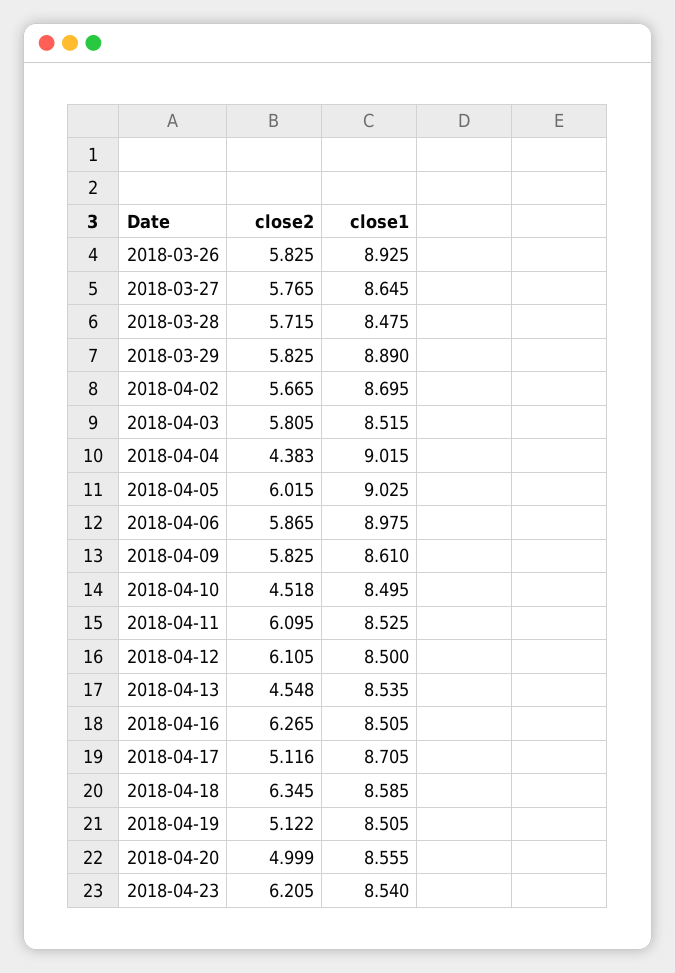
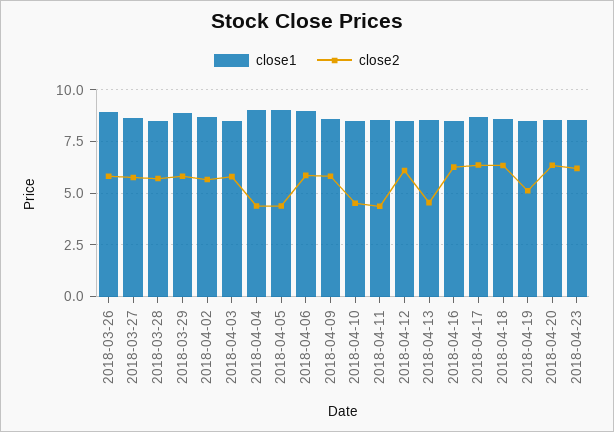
close2, 2018-04-05: 6.015 -> 4.5
close2, 2018-04-11: 6.095 -> 4.5
close2, 2018-04-17: 5.116 -> 6.5
close2, 2018-04-20: 4.999 -> 6.5

